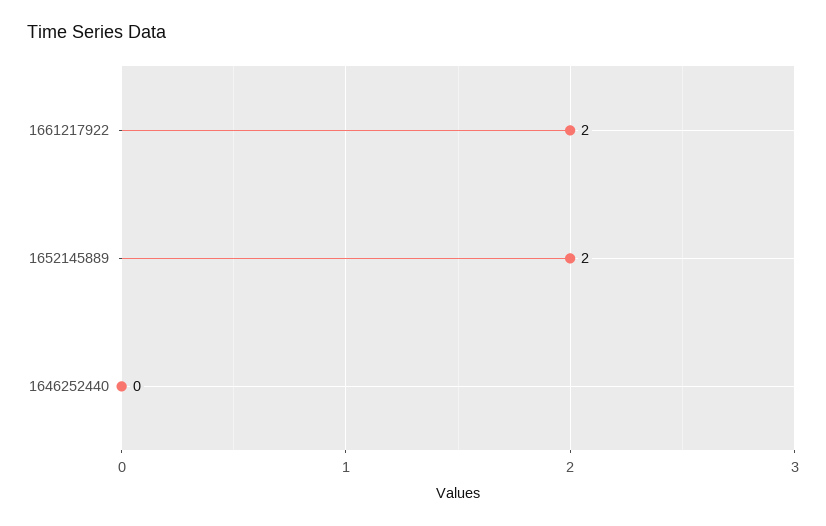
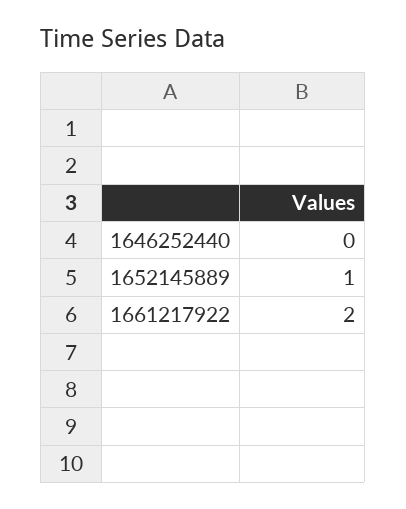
1652145889: 2 -> 1

